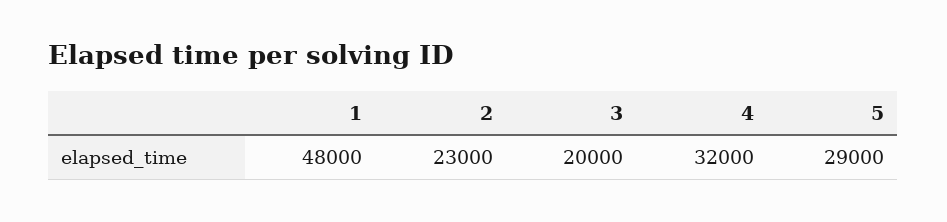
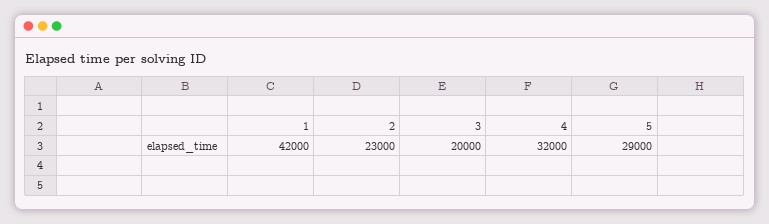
1: 48000 -> 42000

